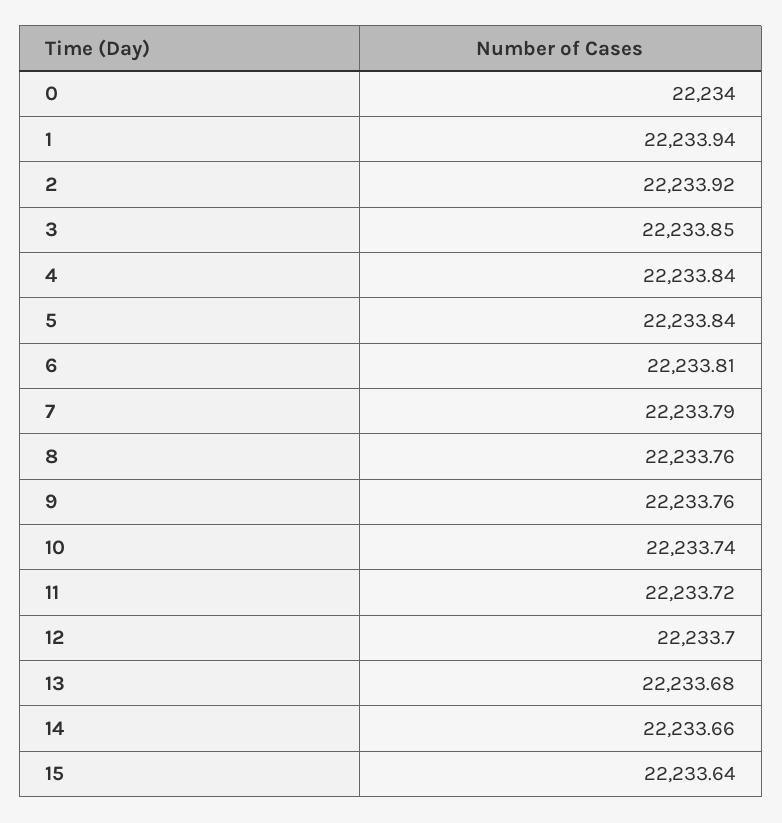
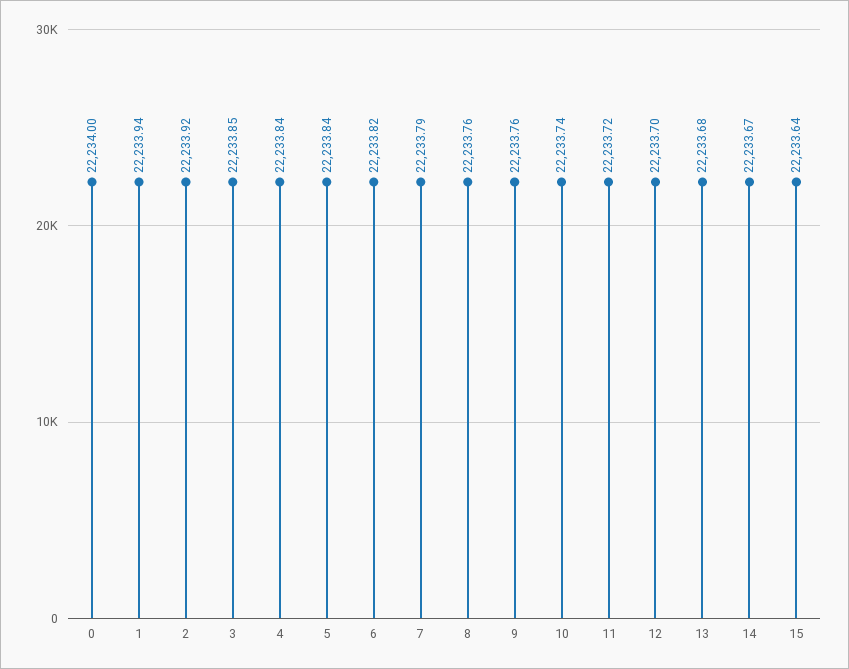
6: 22233.81 -> 22233.82
14: 22233.66 -> 22233.67

